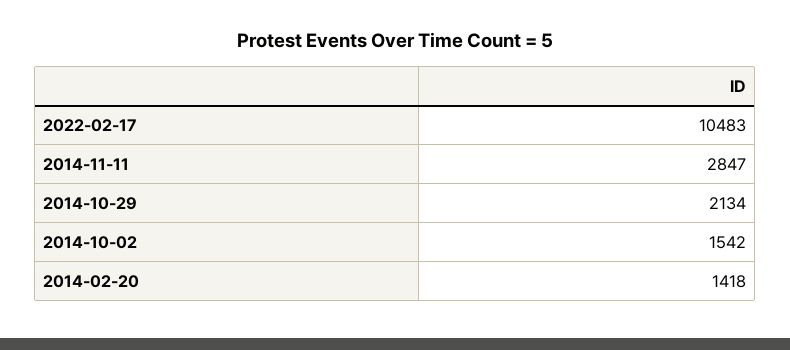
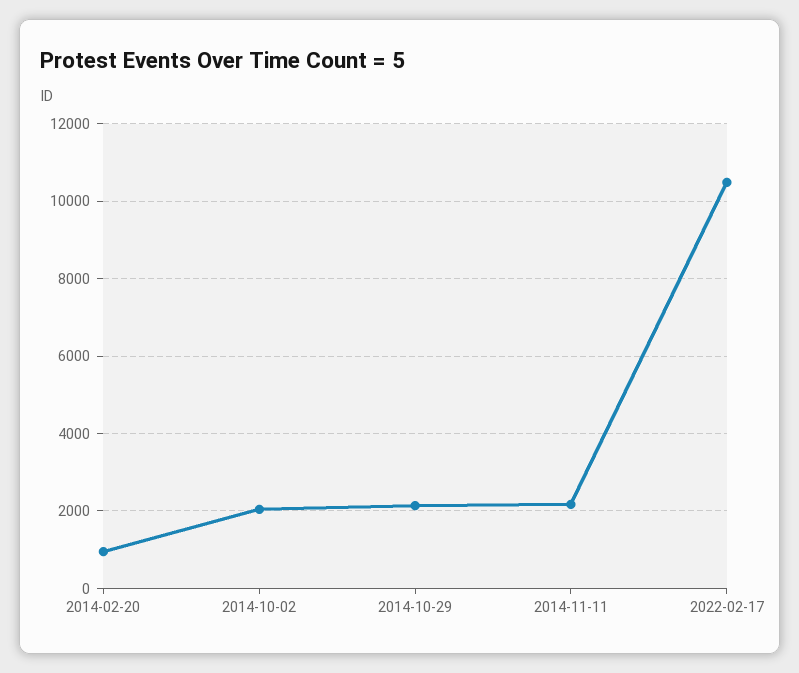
2014-11-11: 2847 -> 2200
2014-10-02: 1542 -> 2000
2014-02-20: 1418 -> 1000

